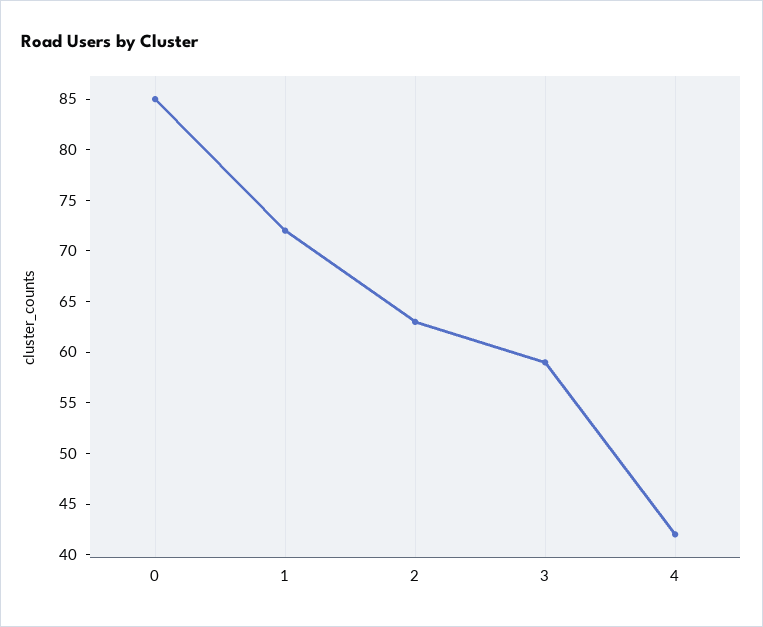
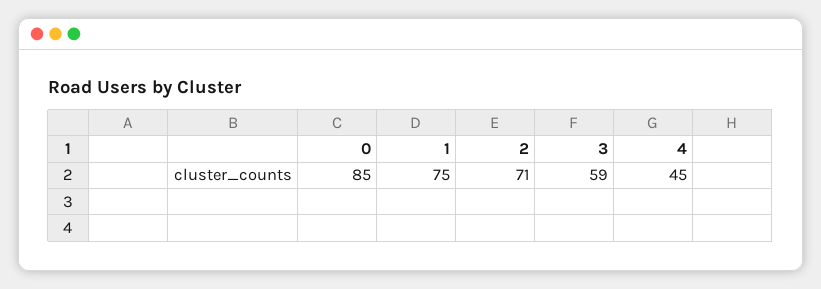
1: 72 -> 75
2: 63 -> 71
4: 42 -> 45

